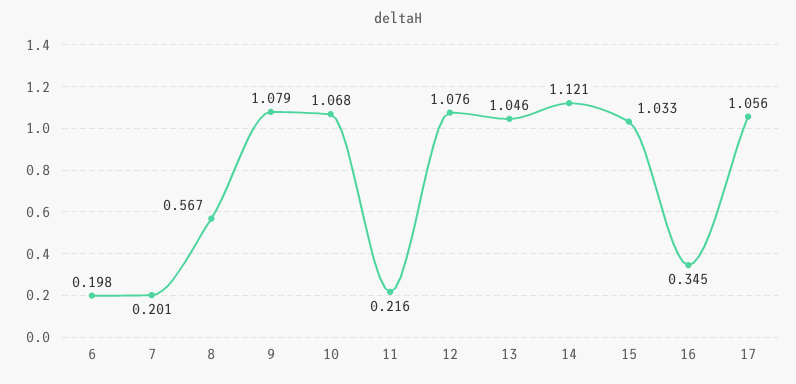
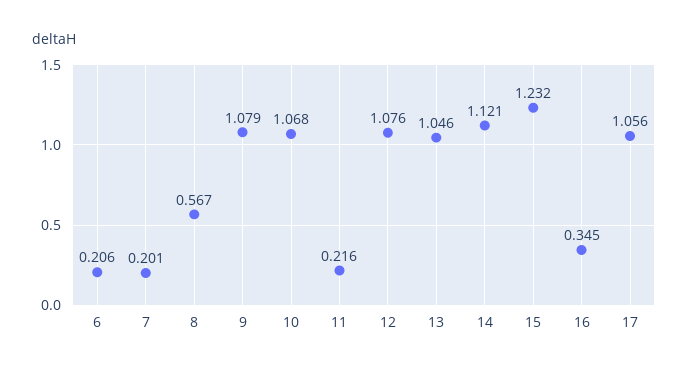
6: 0.198 -> 0.206
15: 1.033 -> 1.232

